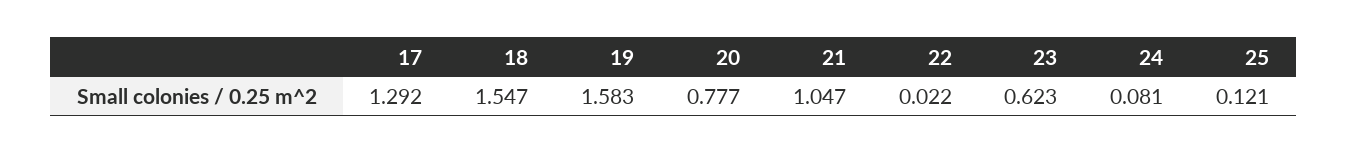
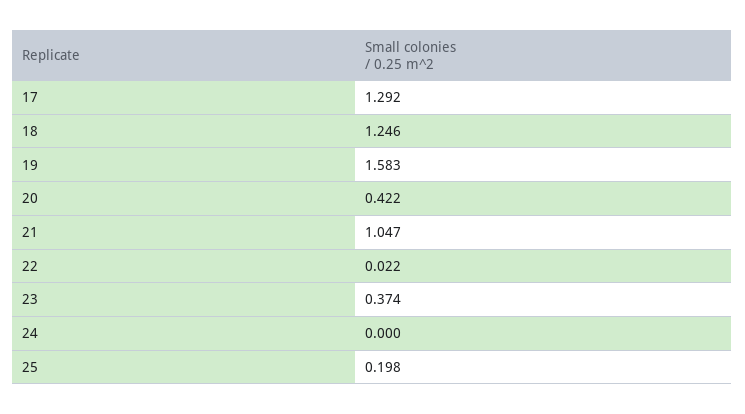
18: 1.547 -> 1.246
20: 0.777 -> 0.422
23: 0.623 -> 0.374
24: 0.081 -> 0
25: 0.121 -> 0.198

